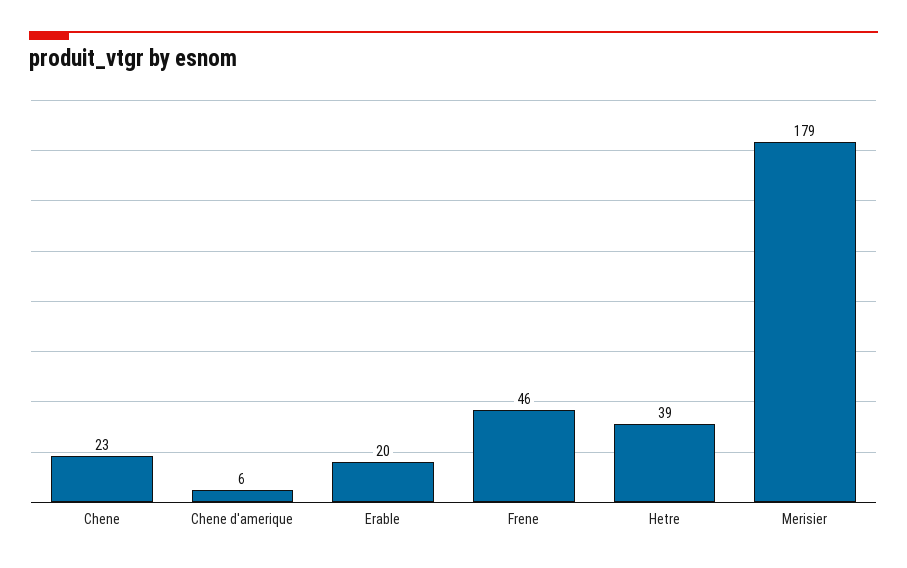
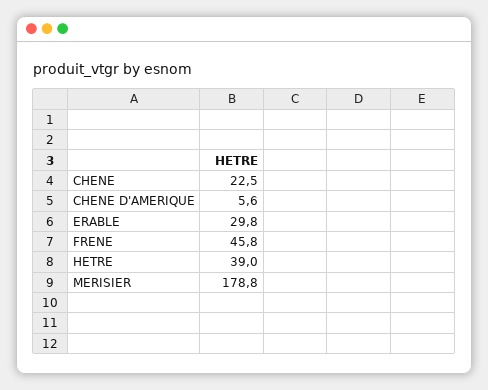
Erable: 20 -> 29.8

